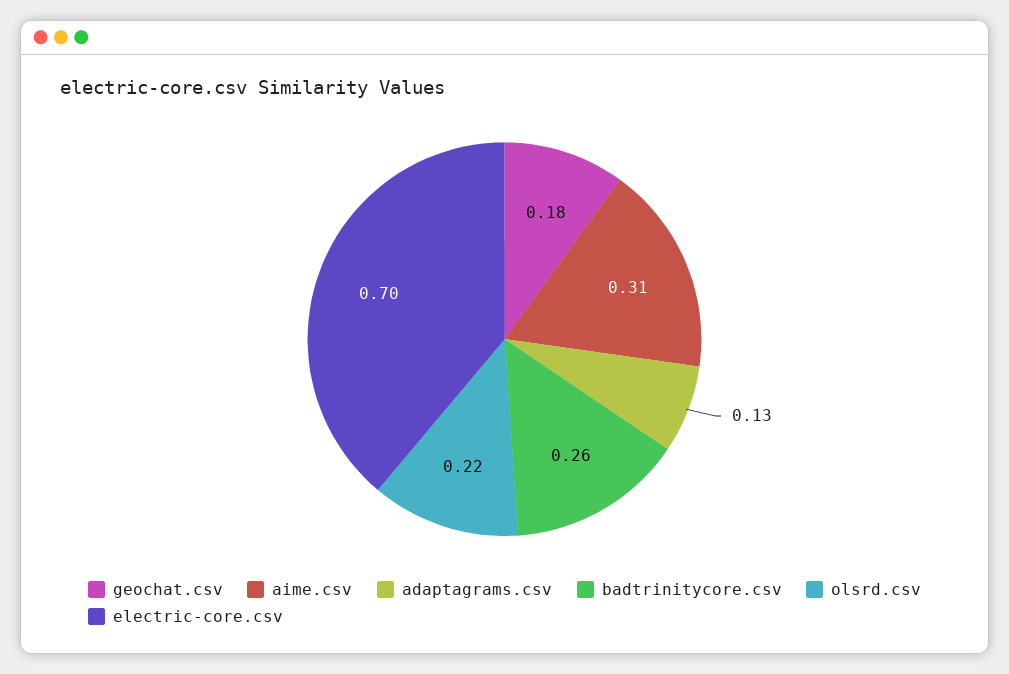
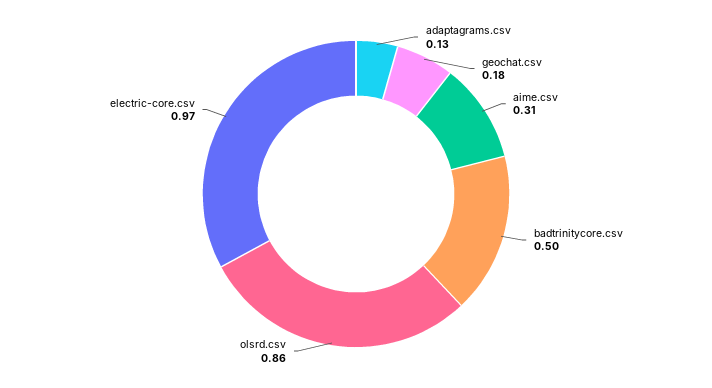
badtrinitycore.csv: 0.26 -> 0.5
olsrd.csv: 0.22 -> 0.86
electric-core.csv: 0.7 -> 0.97

